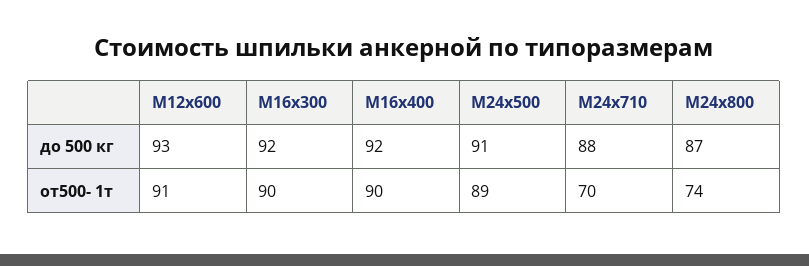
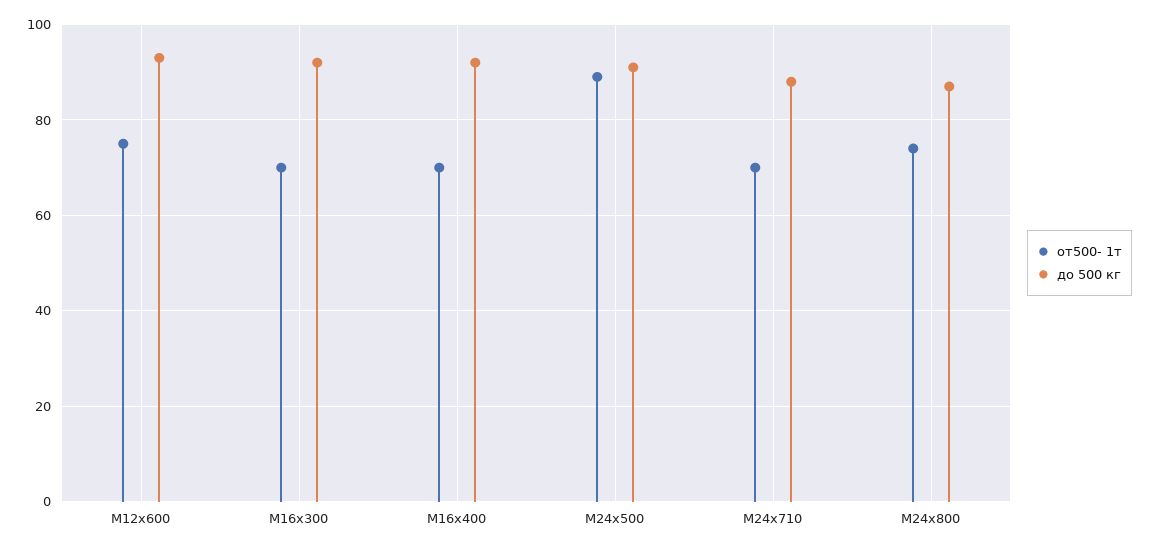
от500- 1т, М12x600: 91 -> 75
от500- 1т, М16x300: 90 -> 70
от500- 1т, М16x400: 90 -> 70

